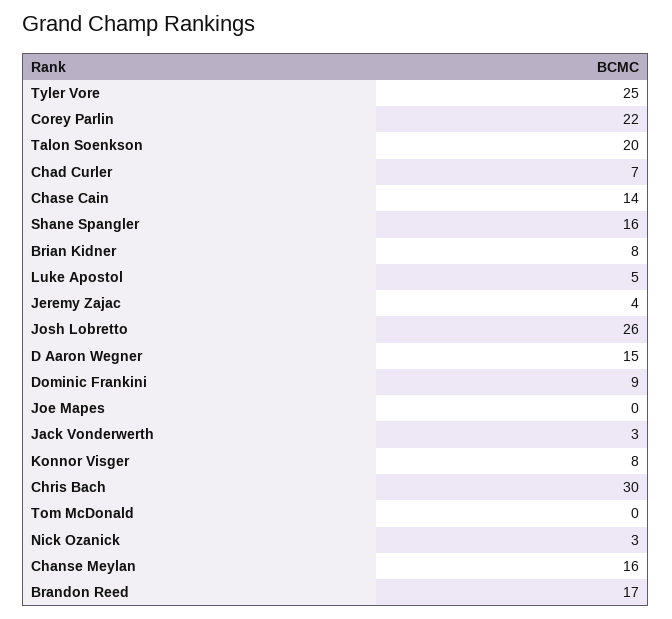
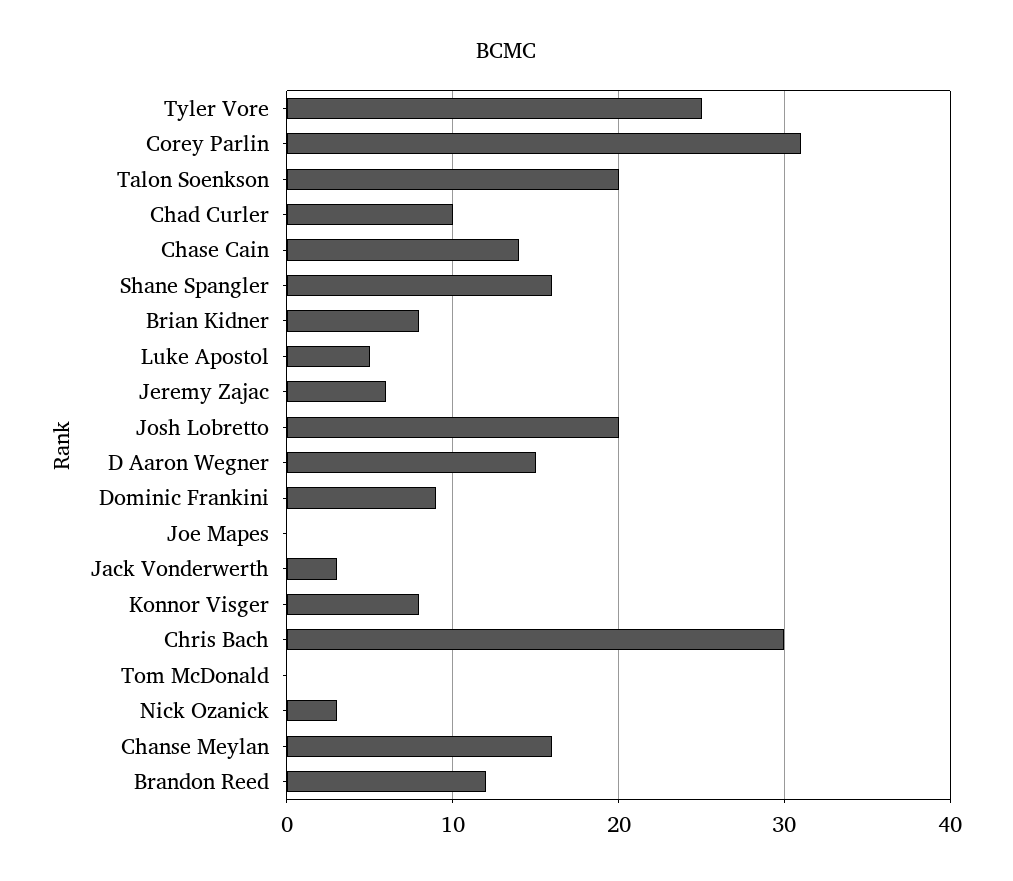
Corey Parlin: 22 -> 31
Chad Curler: 7 -> 10
Jeremy Zajac: 4 -> 6
Josh Lobretto: 26 -> 20
Brandon Reed: 17 -> 12

